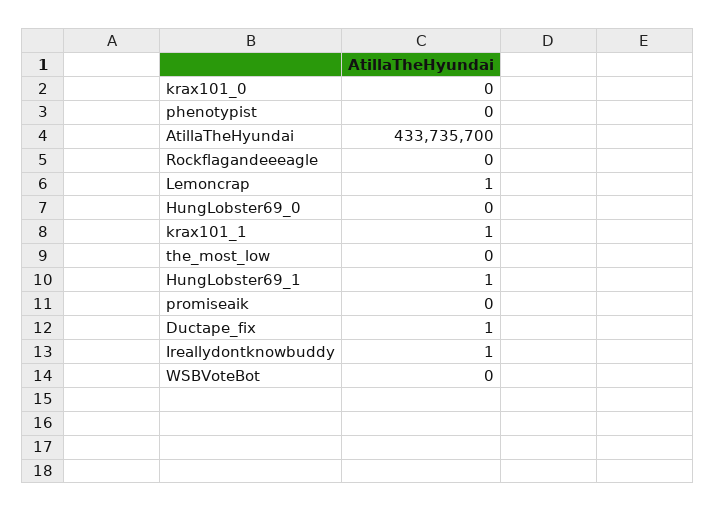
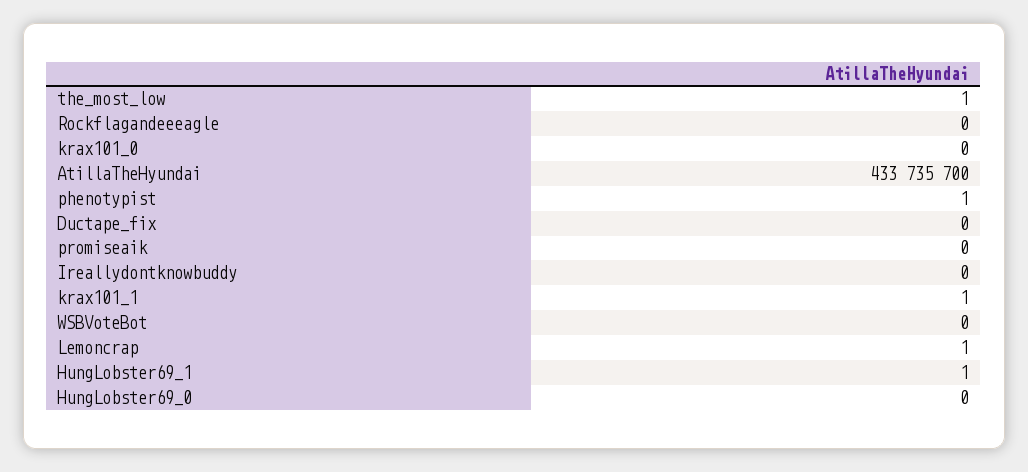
phenotypist: 0 -> 1
the_most_low: 0 -> 1
Ductape_fix: 1 -> 0
Ireallydontknowbuddy: 1 -> 0

